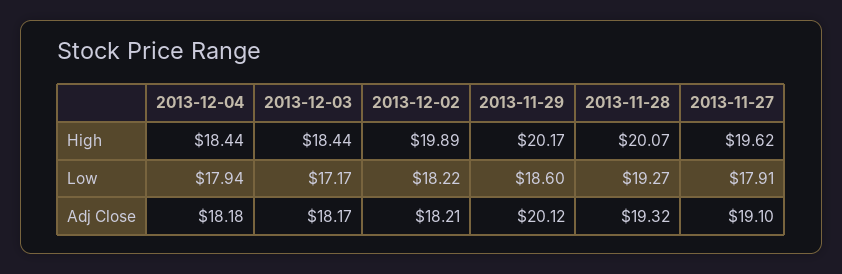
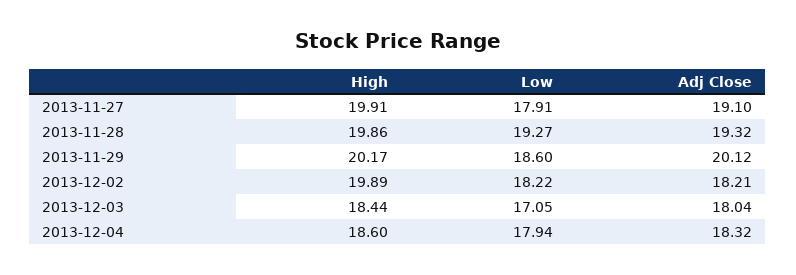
2013-12-04, High: 18.44 -> 18.6
2013-11-28, High: 20.07 -> 19.86
2013-11-27, High: 19.62 -> 19.91
2013-12-03, Low: 17.17 -> 17.05
2013-12-04, Adj Close: 18.18 -> 18.32
2013-12-03, Adj Close: 18.17 -> 18.04

